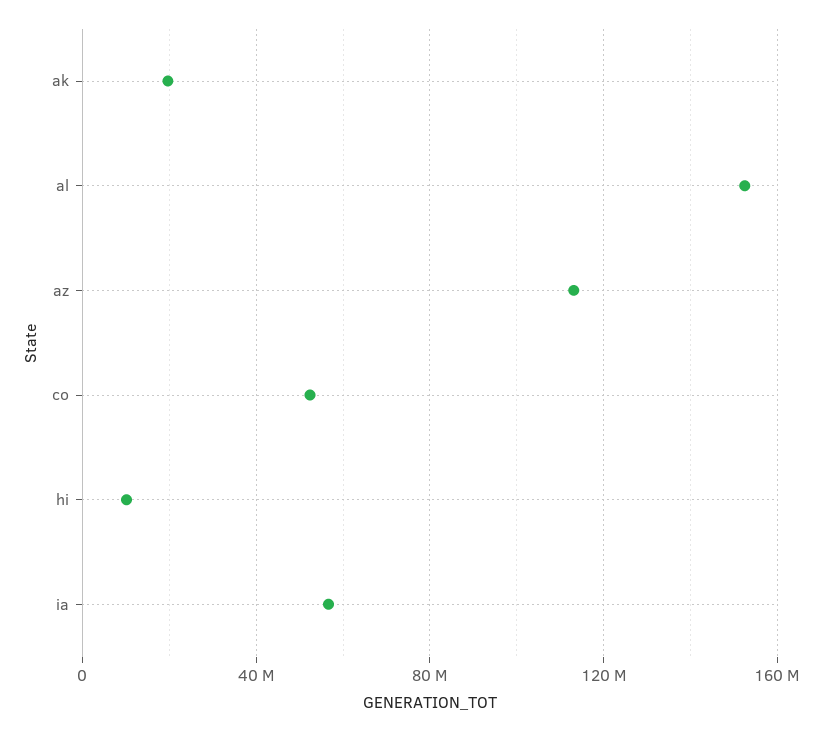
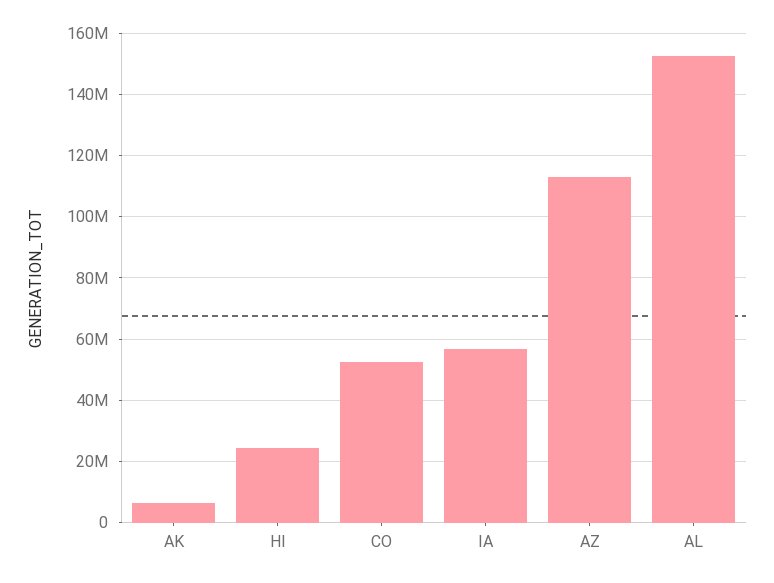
ak: 20000000 -> 6000000
hi: 10000000 -> 24000000

